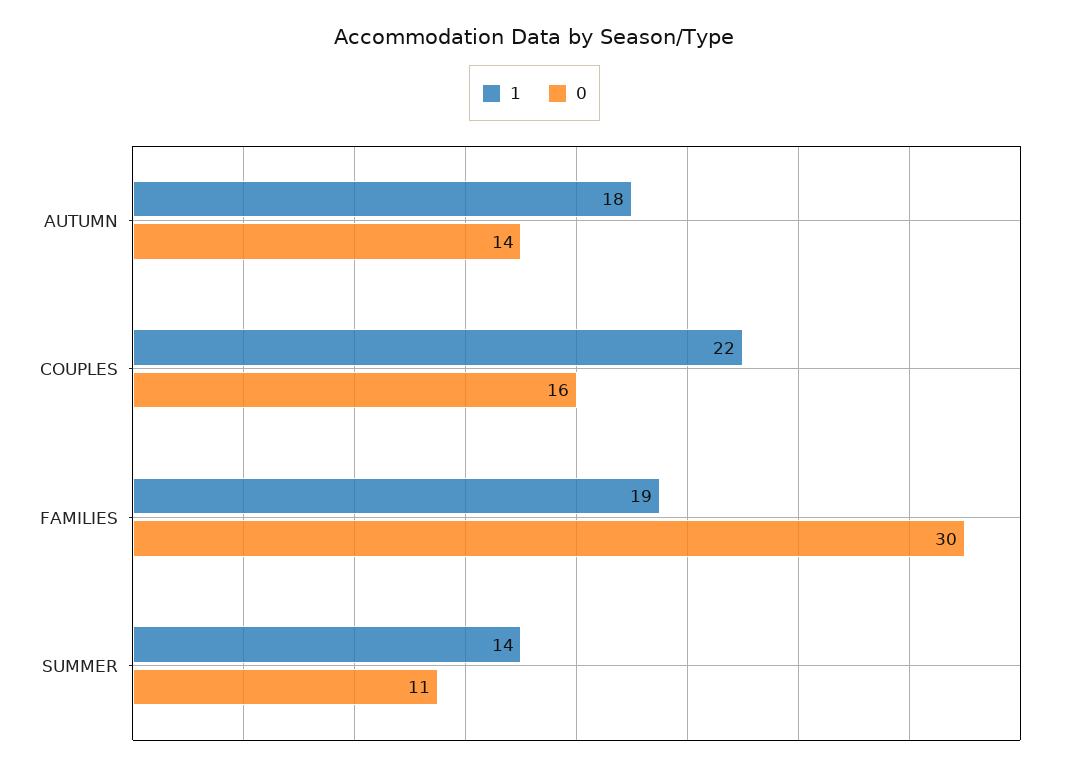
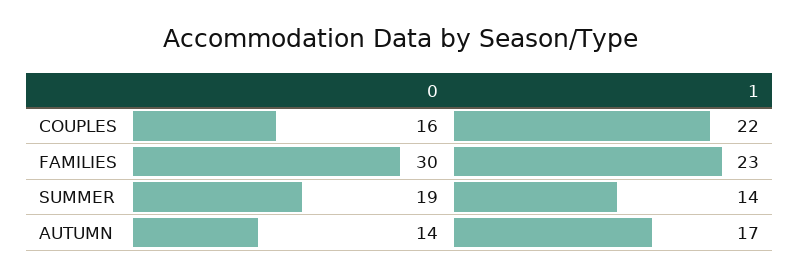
1, AUTUMN: 18 -> 17
1, FAMILIES: 19 -> 23
0, SUMMER: 11 -> 19

